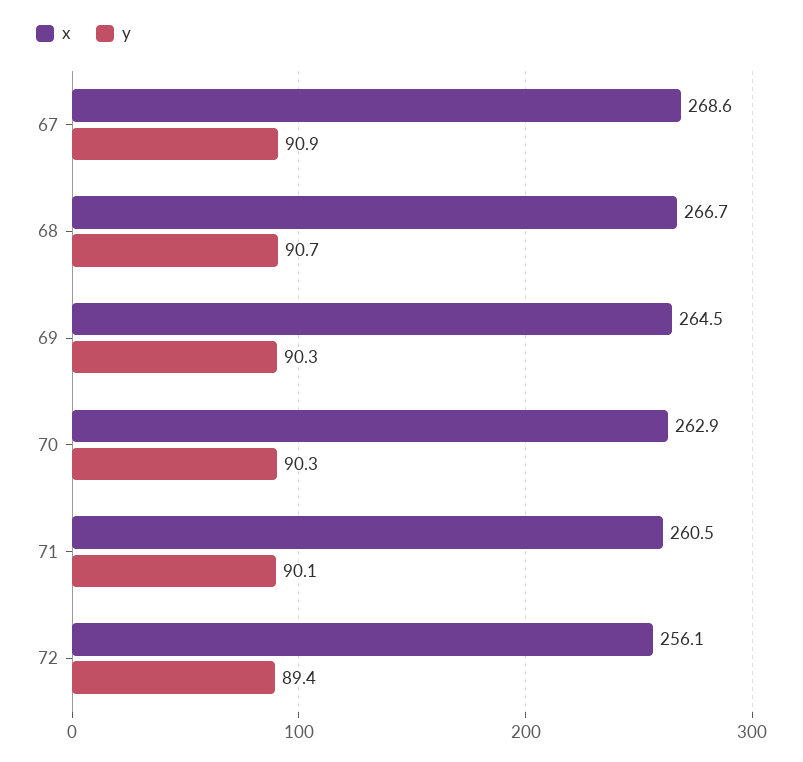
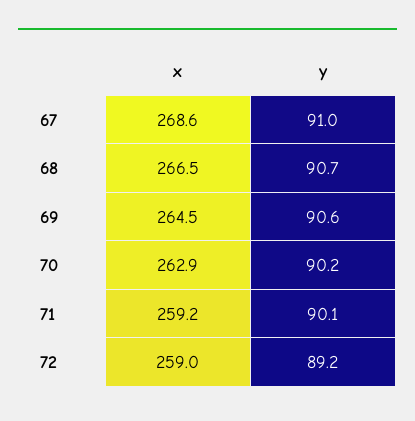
y, 67: 90.9 -> 91
x, 68: 266.7 -> 266.5
y, 69: 90.3 -> 90.6
y, 70: 90.3 -> 90.2
x, 71: 260.5 -> 259.2
x, 72: 256.1 -> 259
y, 72: 89.4 -> 89.2

